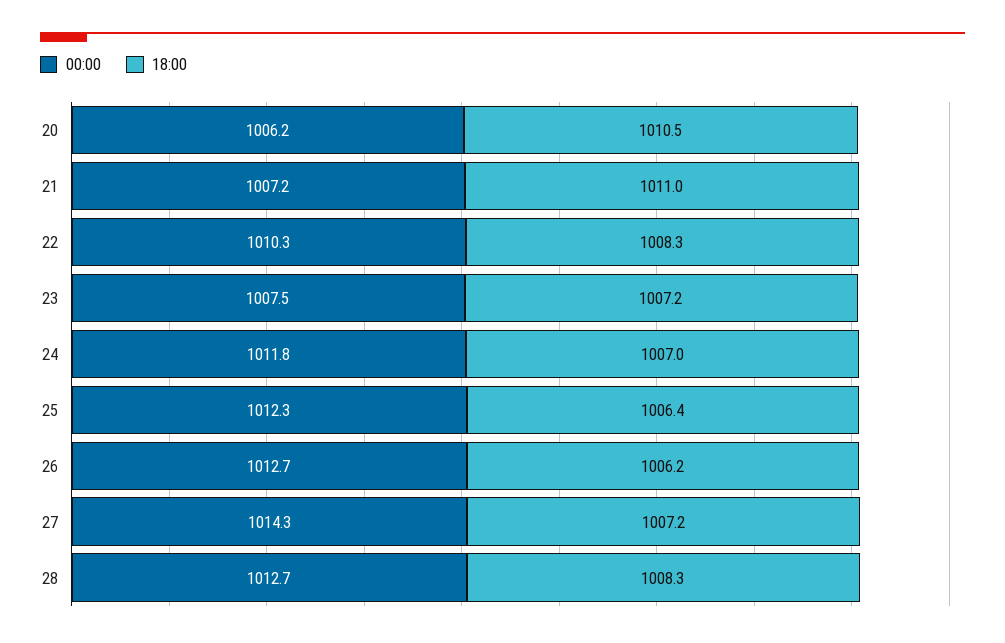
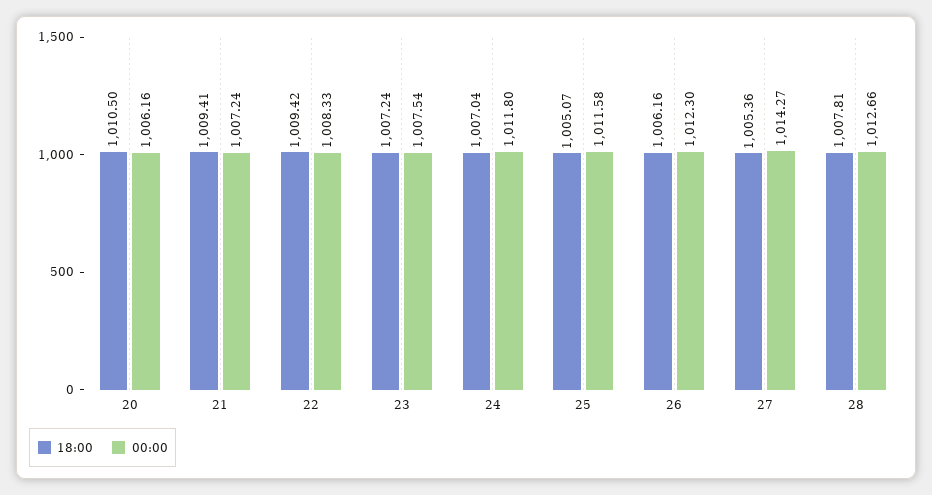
18:00, 21: 1011 -> 1009.41
00:00, 22: 1010.3 -> 1008.33
18:00, 22: 1008.3 -> 1009.42
00:00, 25: 1012.3 -> 1011.58
18:00, 25: 1006.4 -> 1005.07
00:00, 26: 1012.7 -> 1012.3
18:00, 27: 1007.2 -> 1005.36
18:00, 28: 1008.3 -> 1007.81

